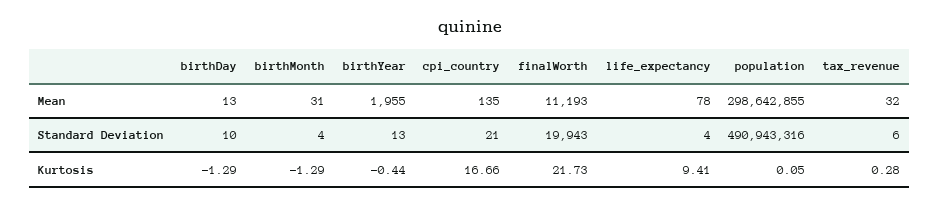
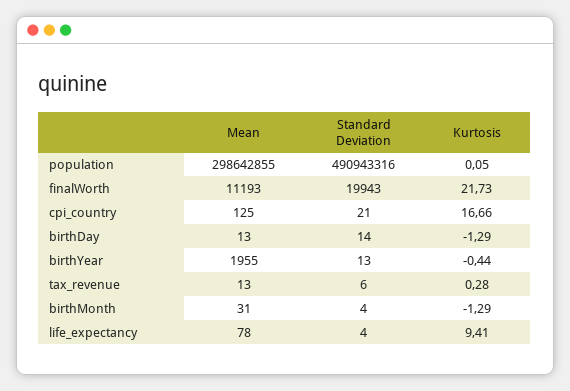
cpi_country, Mean: 135 -> 125
tax_revenue, Mean: 32 -> 13
birthDay, Standard Deviation: 10 -> 14

